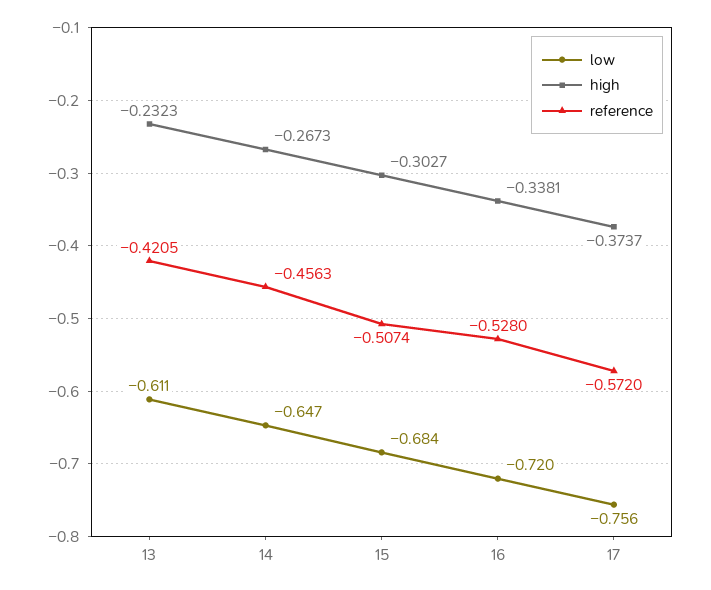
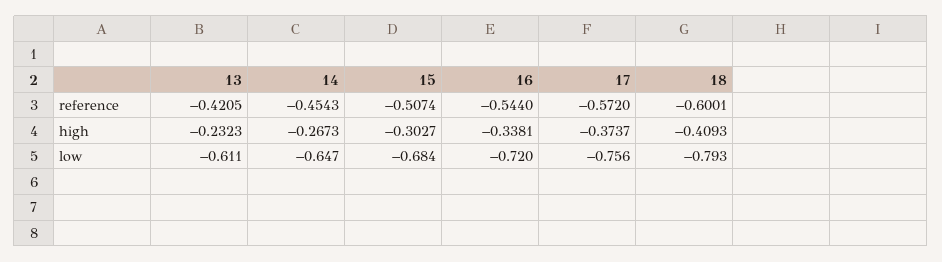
reference, 14: -0.4563 -> -0.4543
reference, 16: -0.528 -> -0.544
reference, 18: none -> -0.6001
high, 18: none -> -0.4093
low, 18: none -> -0.793

